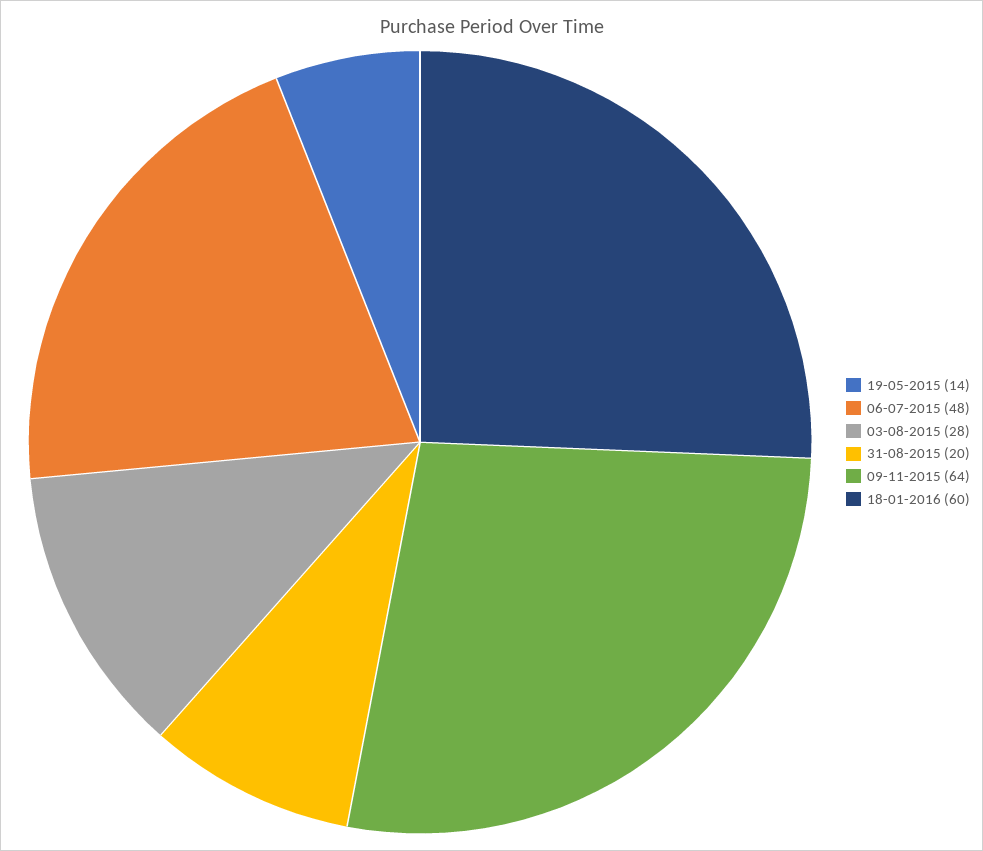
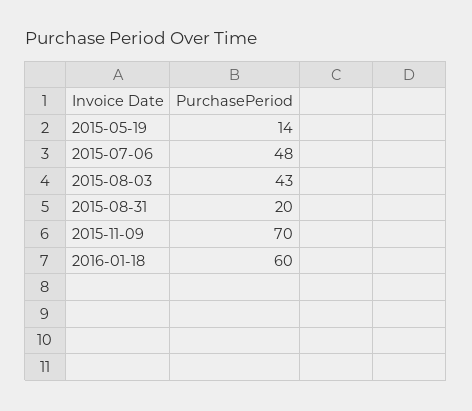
03-08-2015: 28 -> 43
09-11-2015: 64 -> 70

